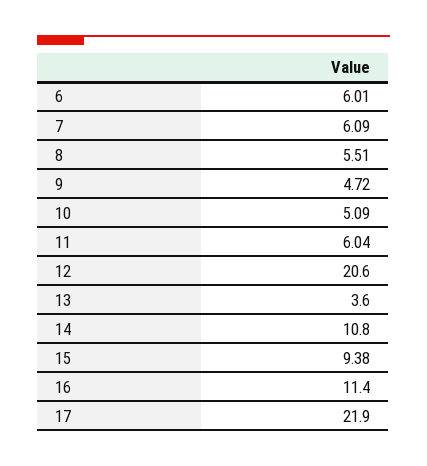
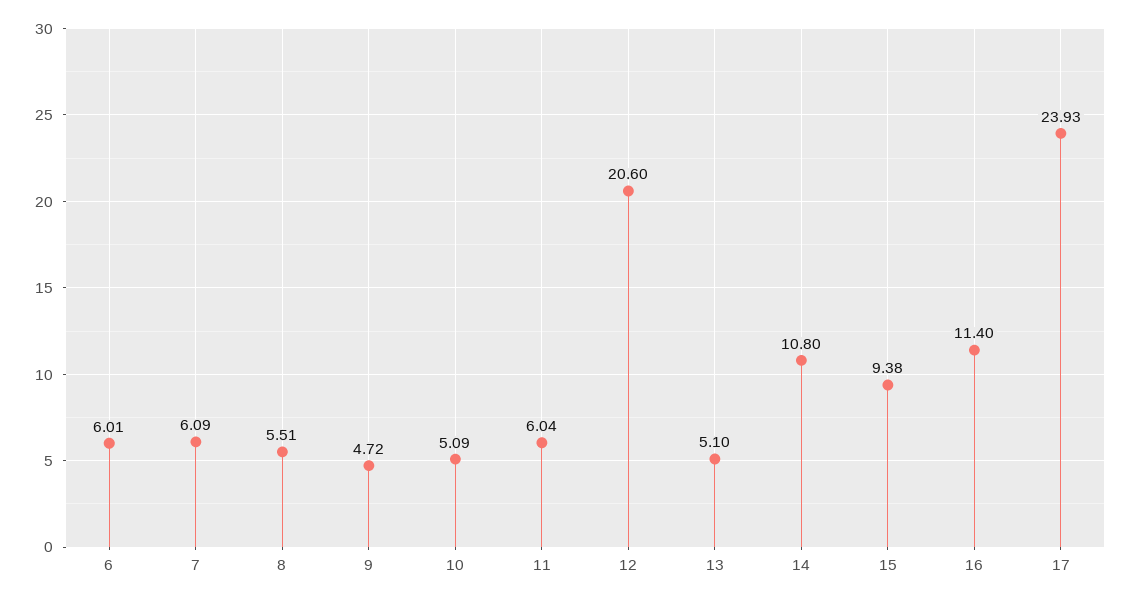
13: 3.6 -> 5.1
17: 21.9 -> 23.93

